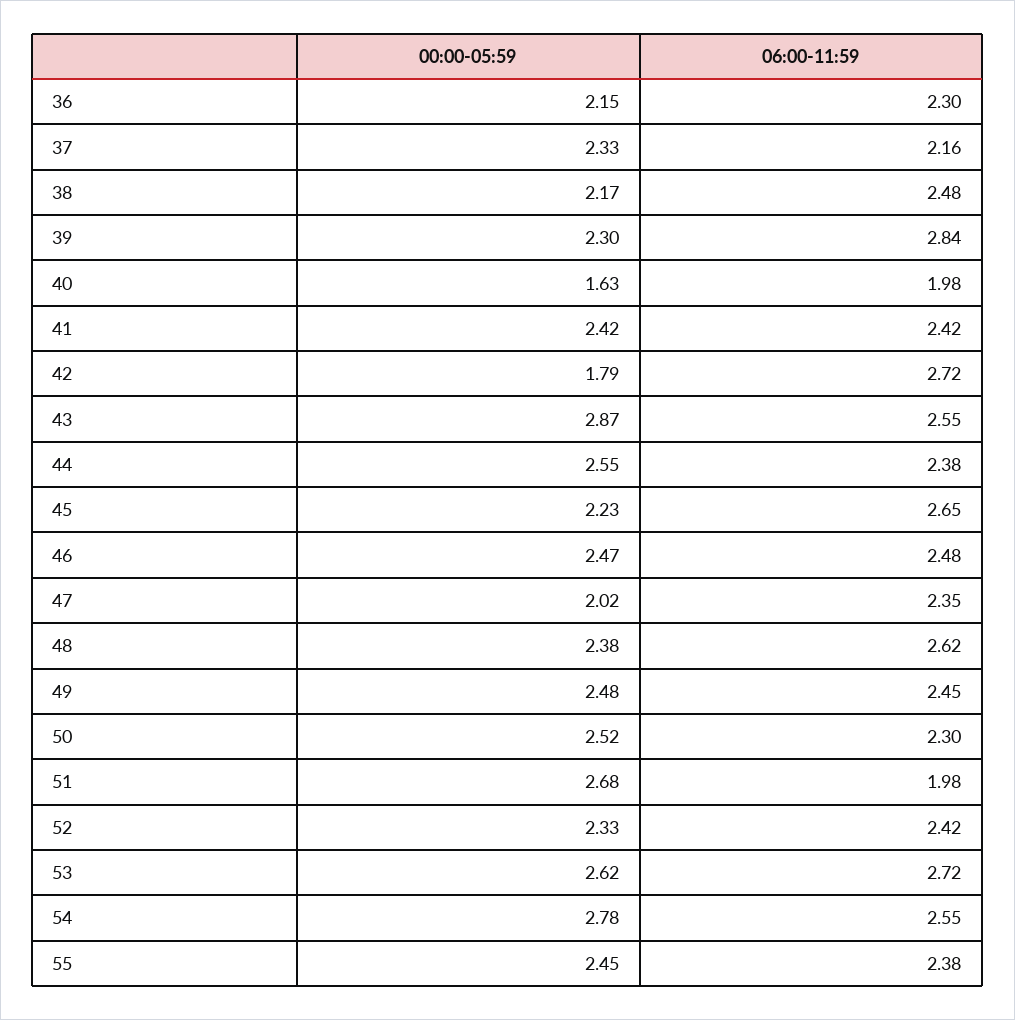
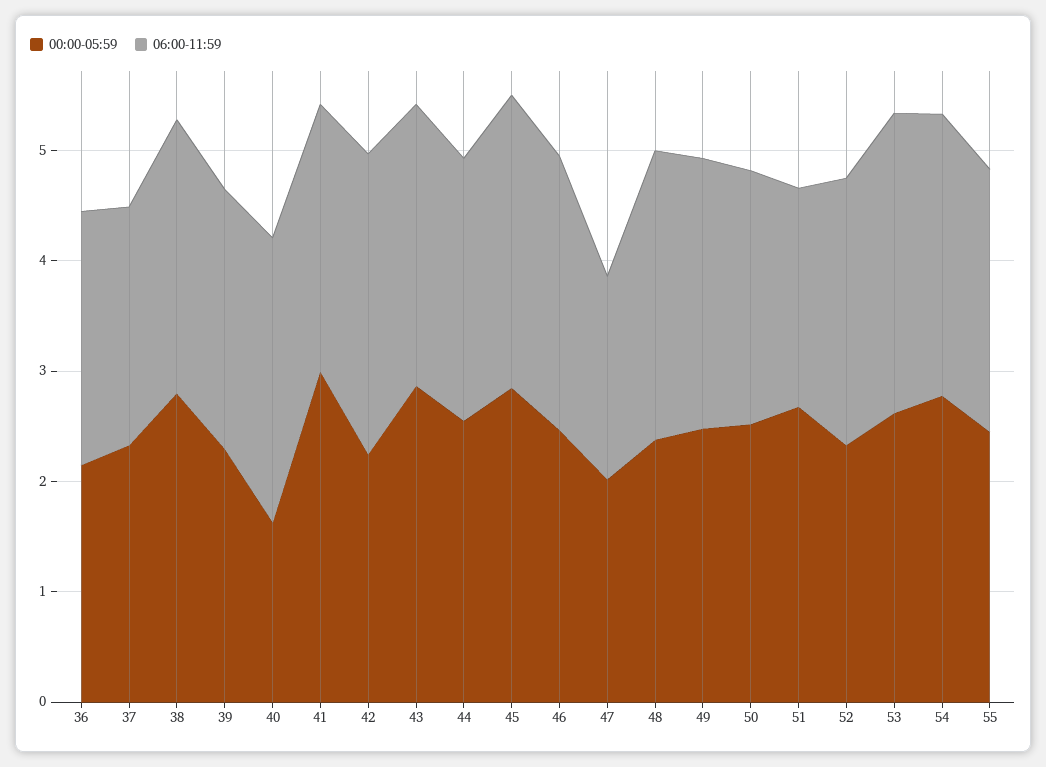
00:00-05:59, 38: 2.17 -> 2.8
06:00-11:59, 39: 2.84 -> 2.4
06:00-11:59, 40: 1.98 -> 2.6
00:00-05:59, 41: 2.42 -> 3
00:00-05:59, 42: 1.79 -> 2.2
00:00-05:59, 45: 2.23 -> 2.8
06:00-11:59, 47: 2.35 -> 1.8

